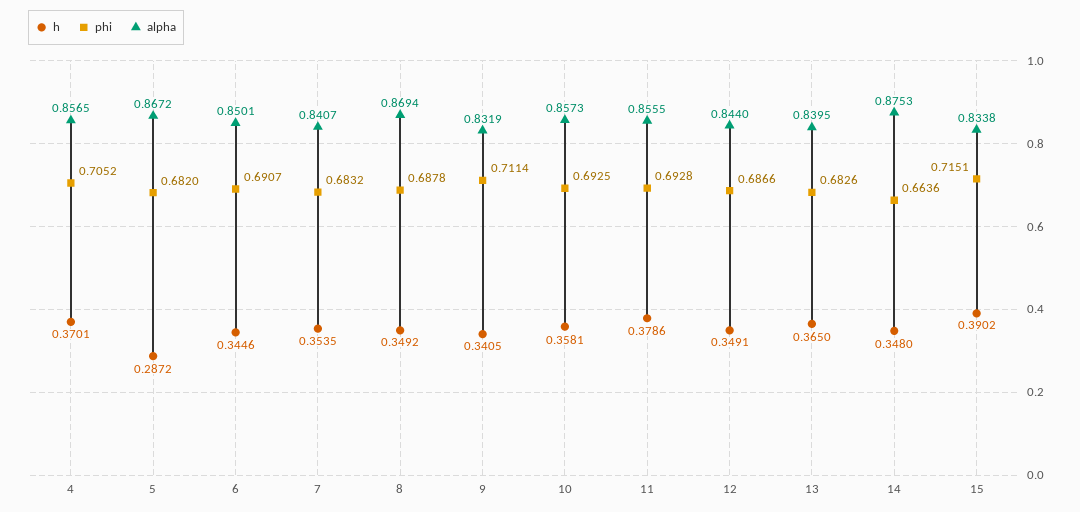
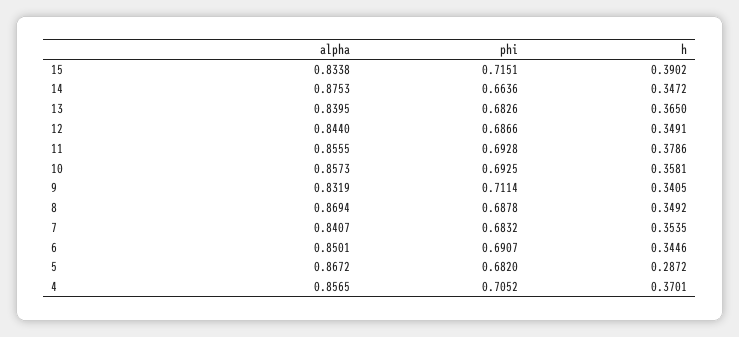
h, 14: 0.348 -> 0.3472

